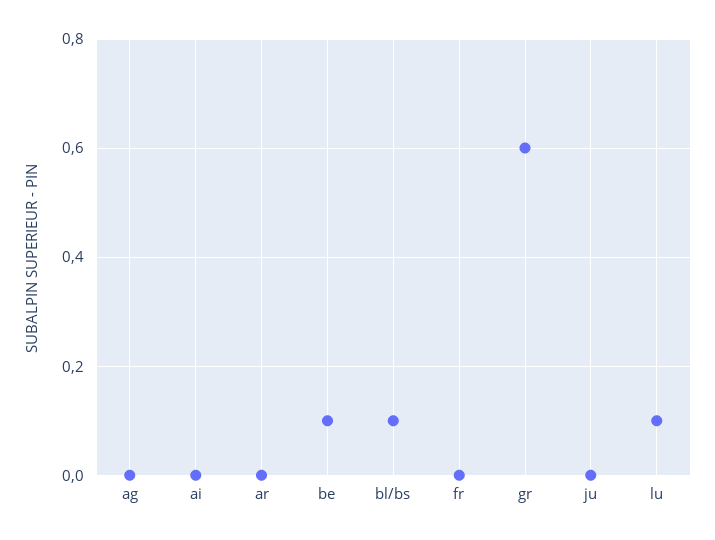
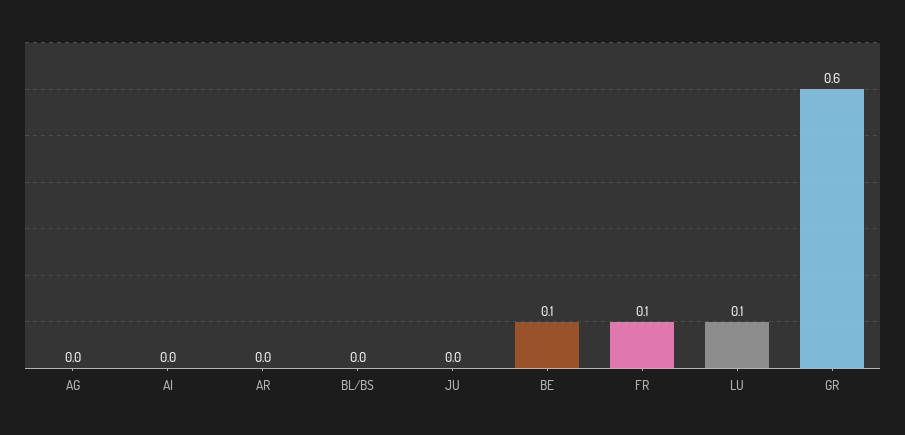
bl/bs: 0.1 -> 0
fr: 0 -> 0.1

